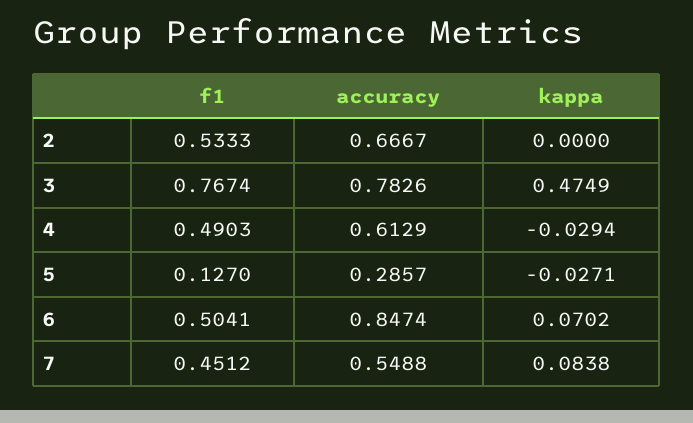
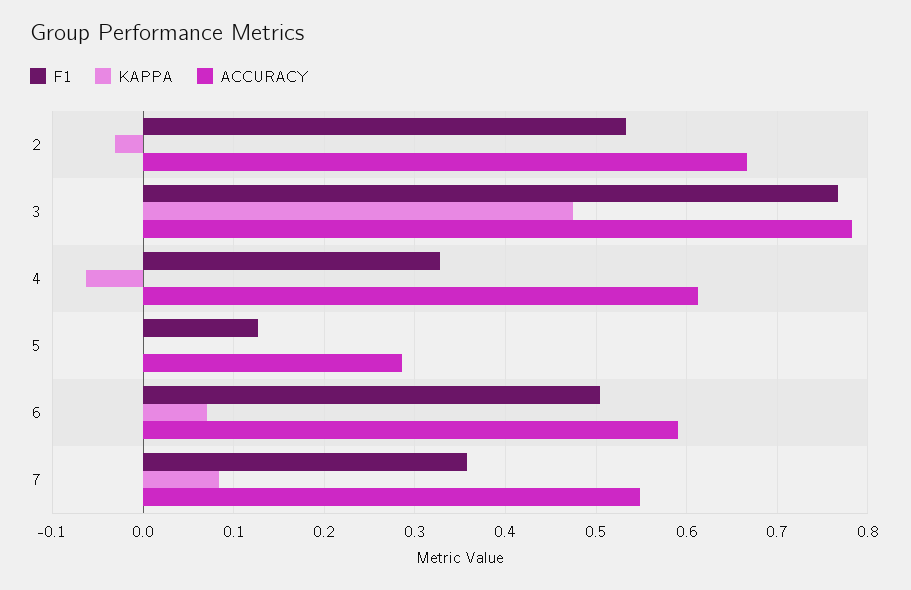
kappa, 2: 0 -> -0.03
f1, 4: 0.4903 -> 0.33
kappa, 4: -0.0294 -> -0.06
kappa, 5: -0.0271 -> 0
accuracy, 6: 0.8474 -> 0.59
f1, 7: 0.4512 -> 0.36

